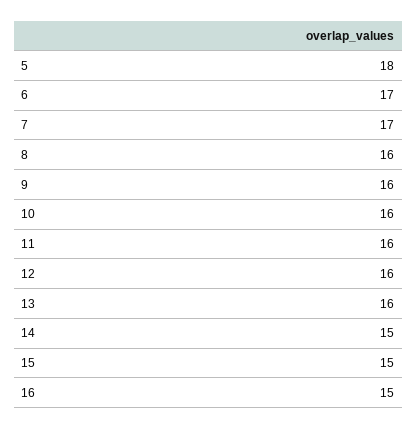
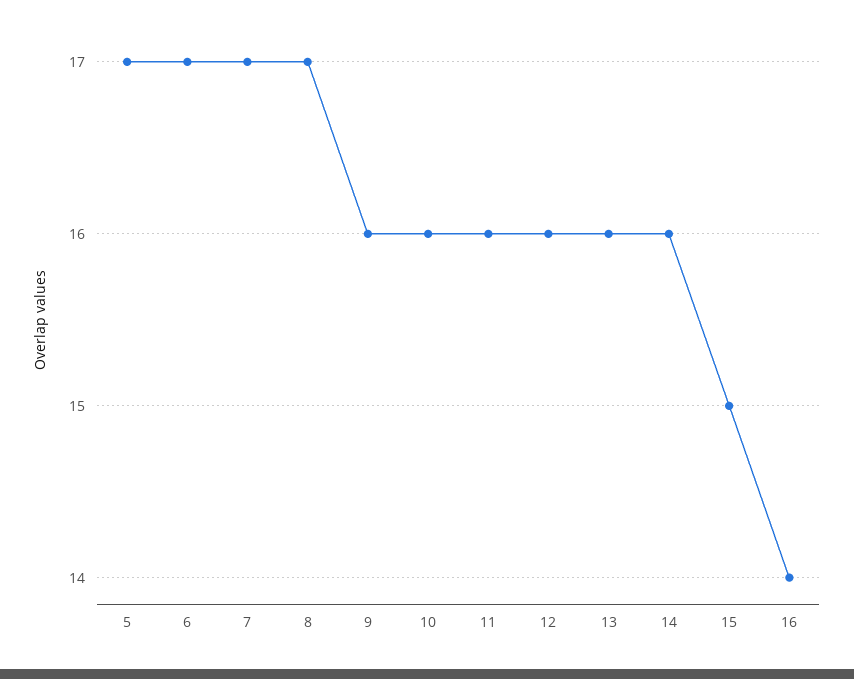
5: 18 -> 17
8: 16 -> 17
14: 15 -> 16
16: 15 -> 14

